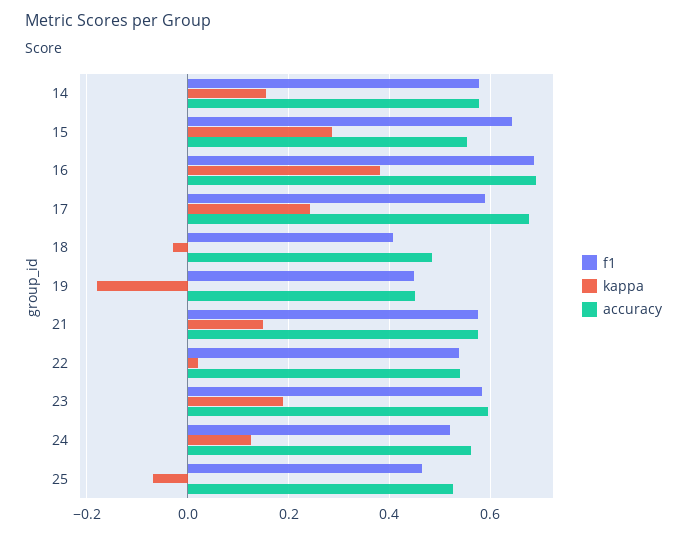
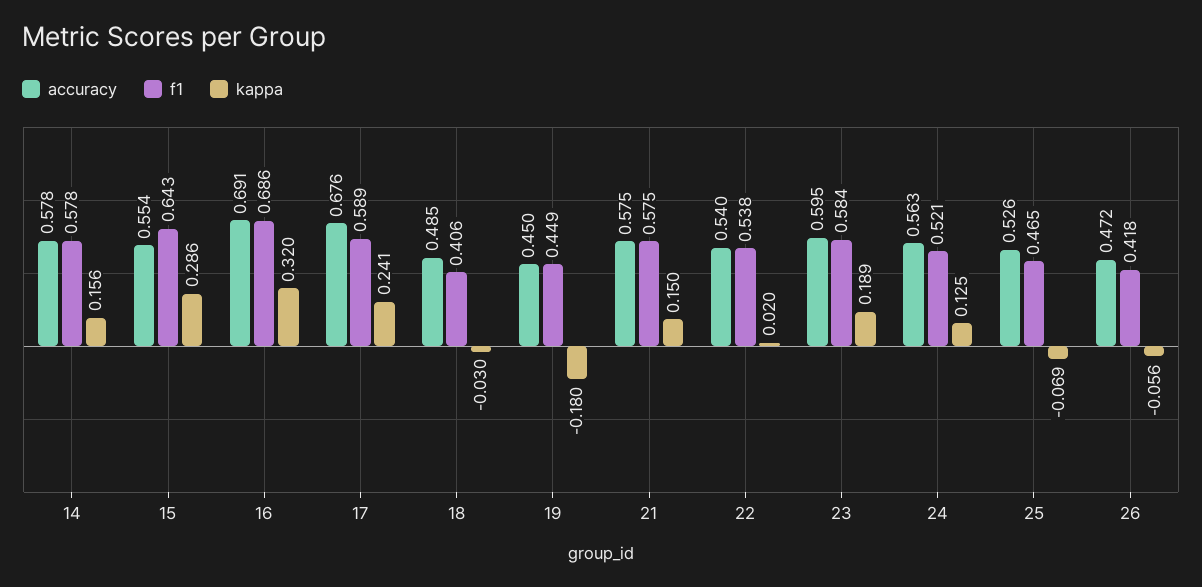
kappa, 16: 0.38 -> 0.32
accuracy, 26: none -> 0.472
f1, 26: none -> 0.418
kappa, 26: none -> -0.056

